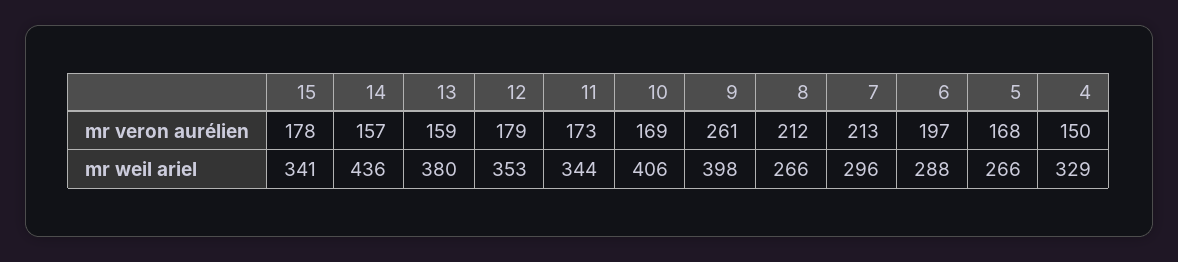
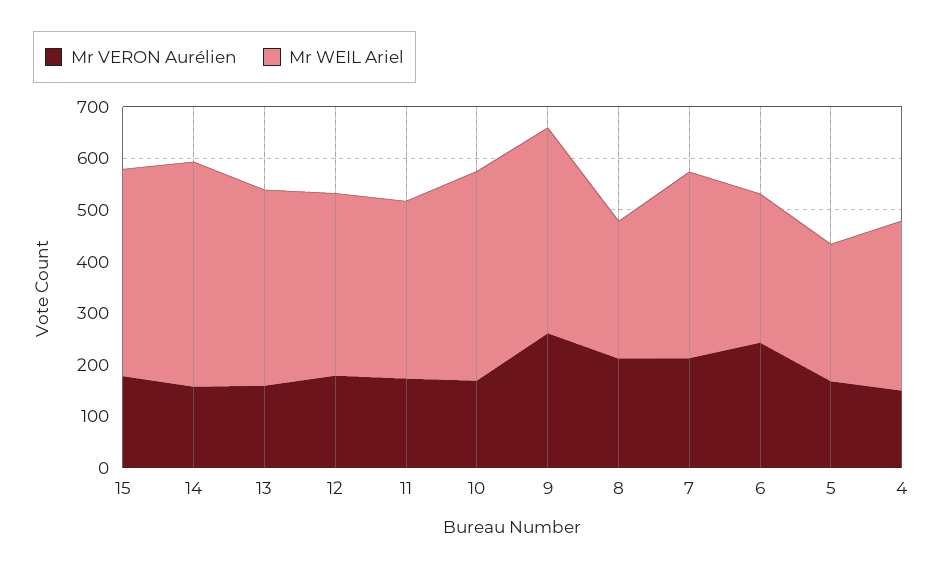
mr veron aurélien, 6: 197 -> 240
mr weil ariel, 15: 341 -> 400
mr weil ariel, 7: 296 -> 360

